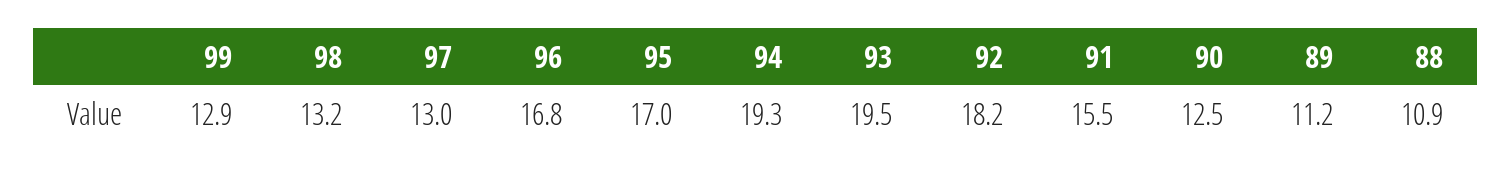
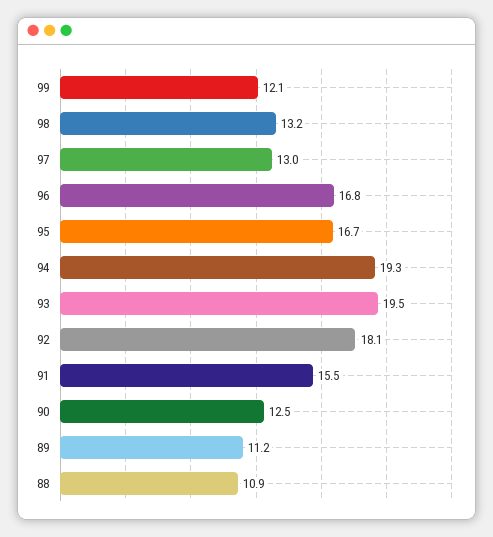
99: 12.9 -> 12.1
95: 17 -> 16.7
92: 18.2 -> 18.1

